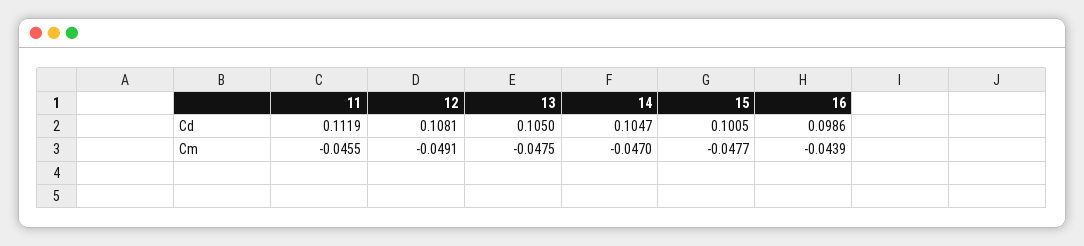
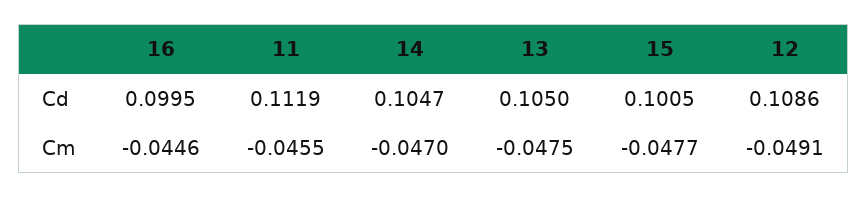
12, Cd: 0.1081 -> 0.1086
16, Cd: 0.0986 -> 0.0995
16, Cm: -0.0439 -> -0.0446

